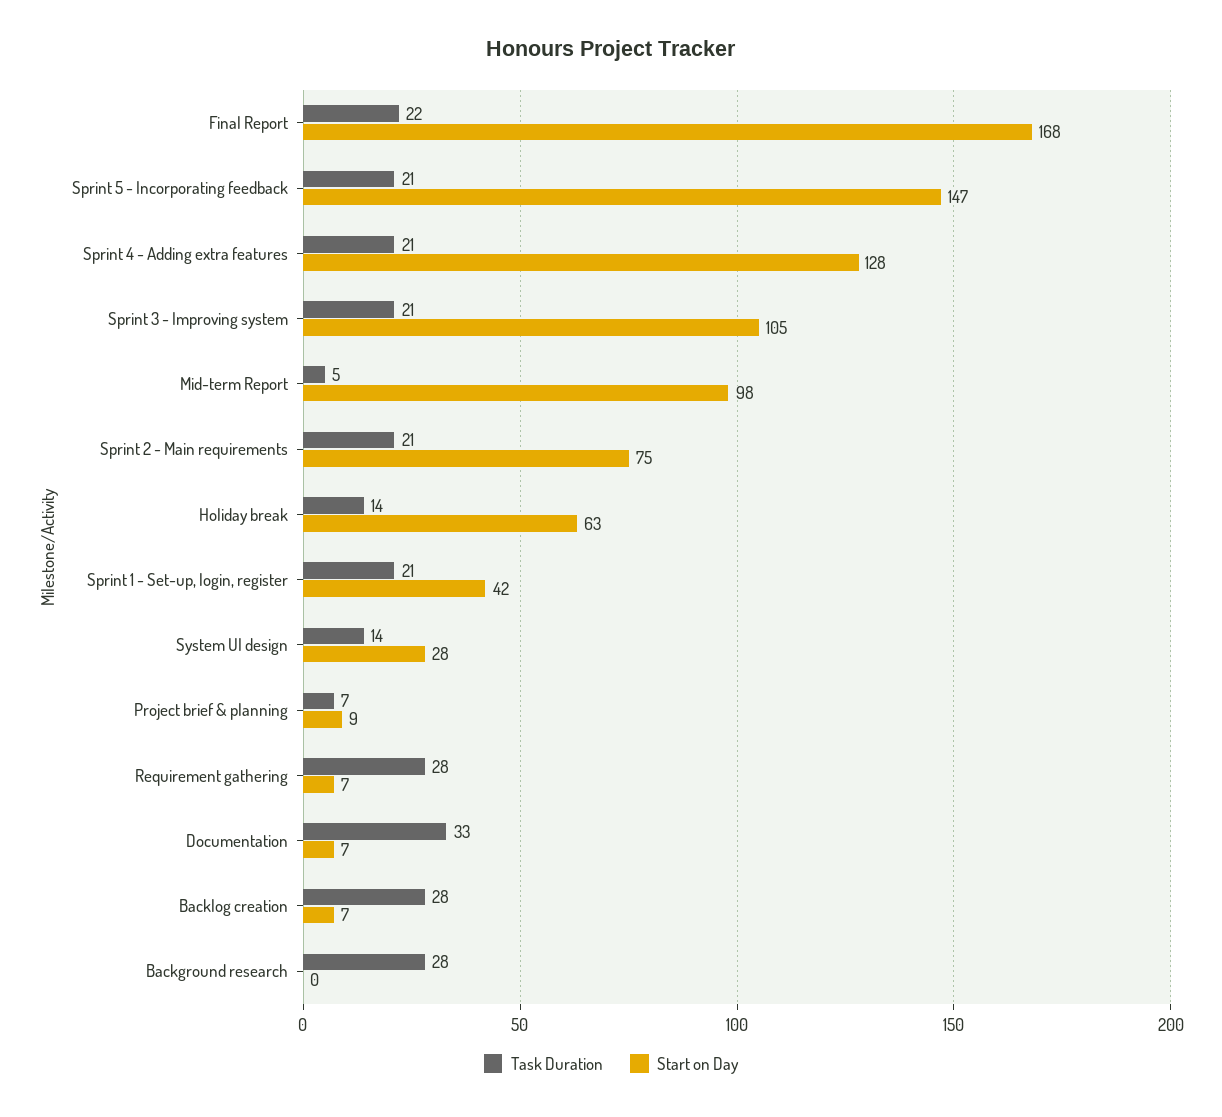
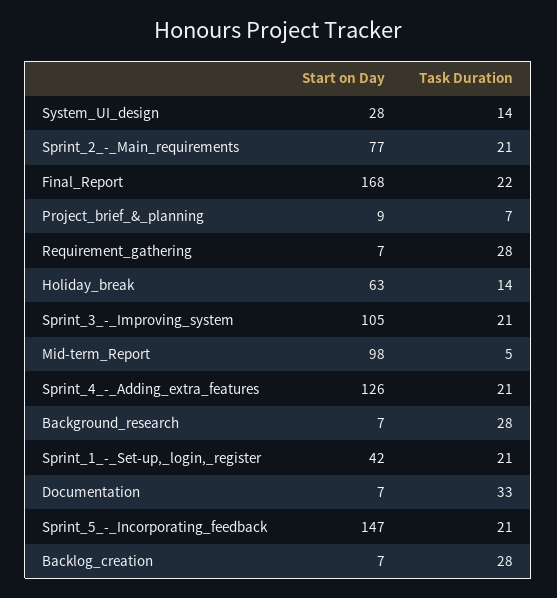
Start on Day, Sprint 4 - Adding extra features: 128 -> 126
Start on Day, Sprint 2 - Main requirements: 75 -> 77
Start on Day, Background research: 0 -> 7

